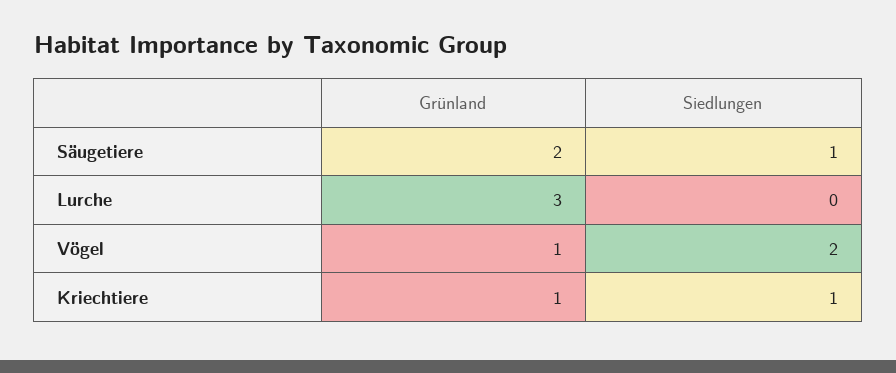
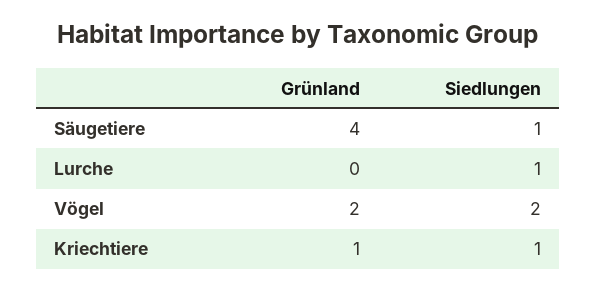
Grünland, Säugetiere: 2 -> 4
Grünland, Lurche: 3 -> 0
Siedlungen, Lurche: 0 -> 1
Grünland, Vögel: 1 -> 2

